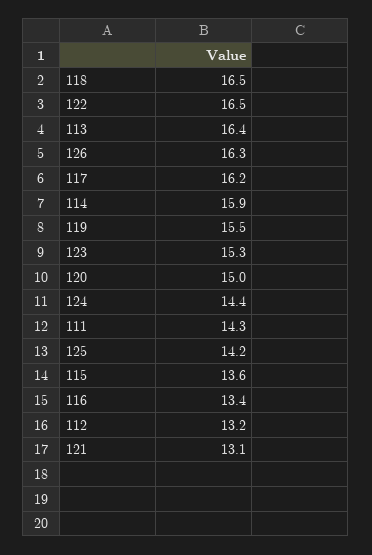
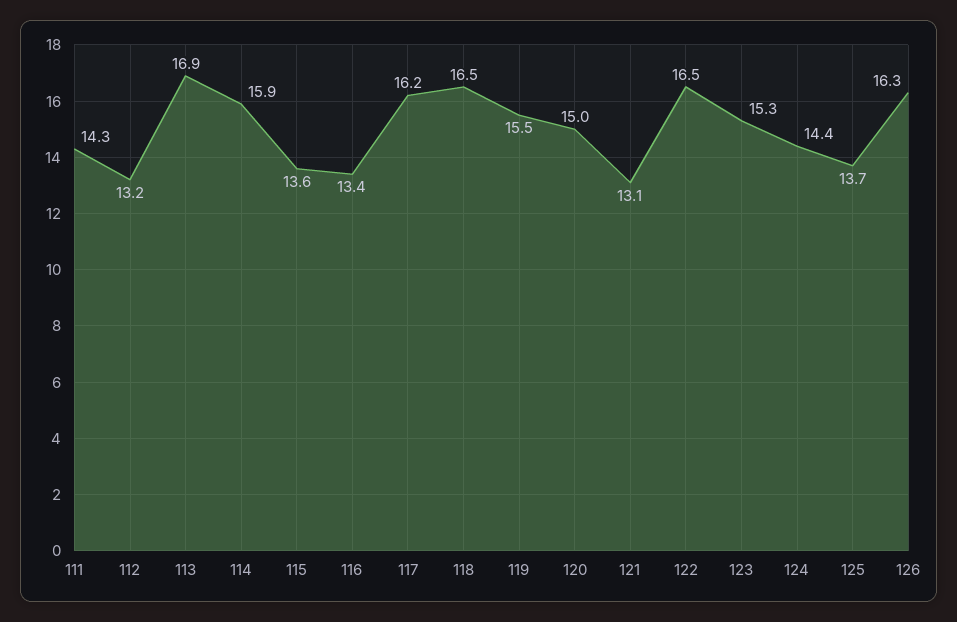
113: 16.4 -> 16.9
125: 14.2 -> 13.7

